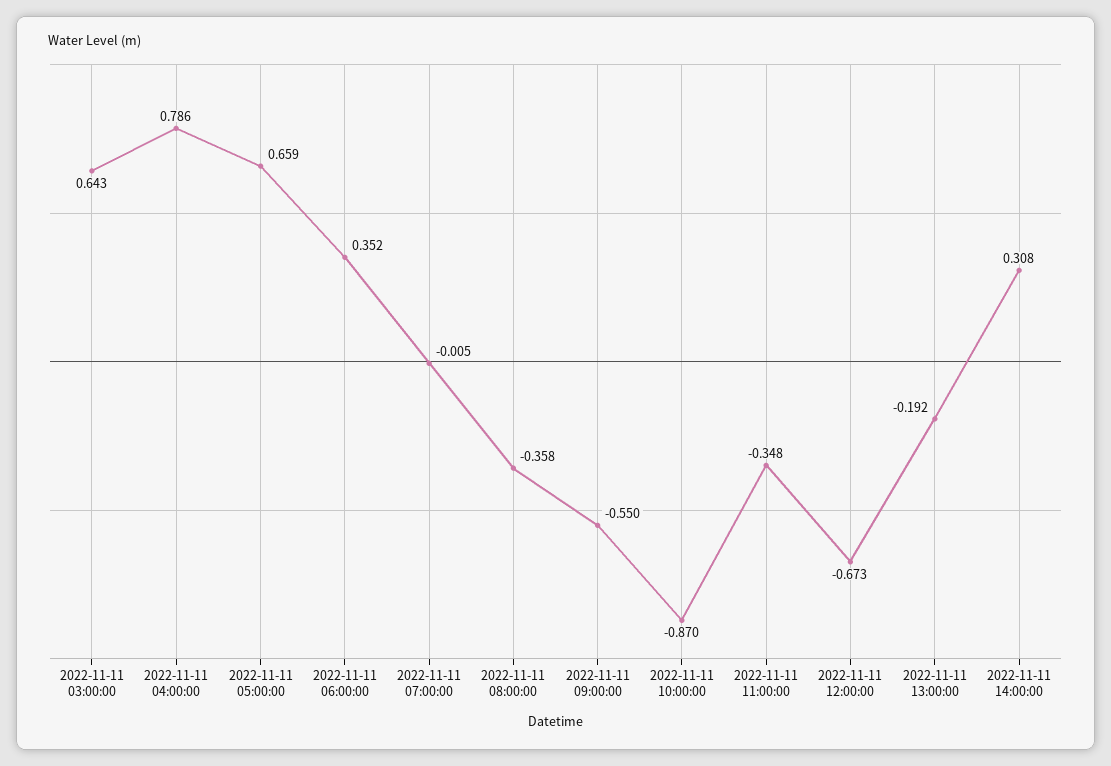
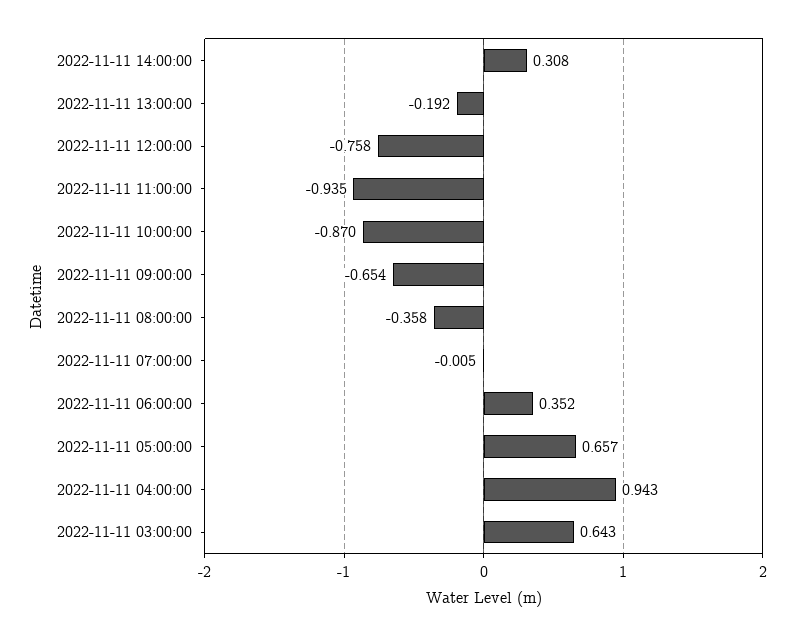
2022-11-11 04:00:00: 0.786 -> 0.943
2022-11-11 05:00:00: 0.659 -> 0.657
2022-11-11 09:00:00: -0.55 -> -0.654
2022-11-11 11:00:00: -0.348 -> -0.935
2022-11-11 12:00:00: -0.673 -> -0.758

